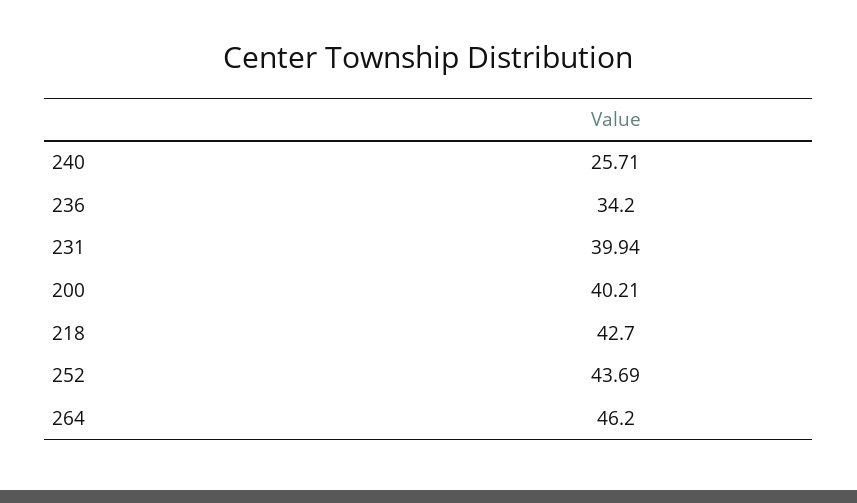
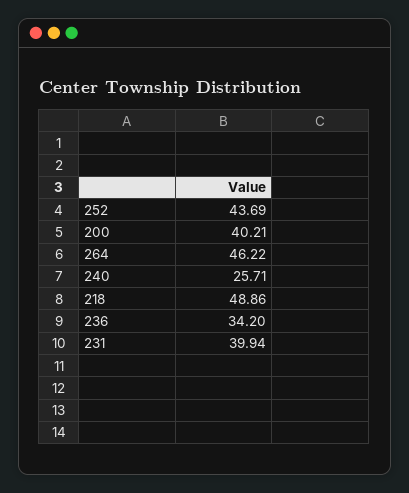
218: 42.7 -> 48.86
264: 46.2 -> 46.22

